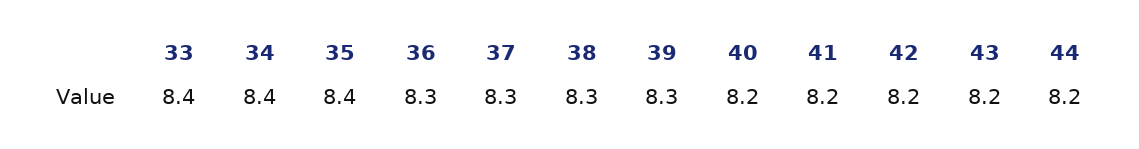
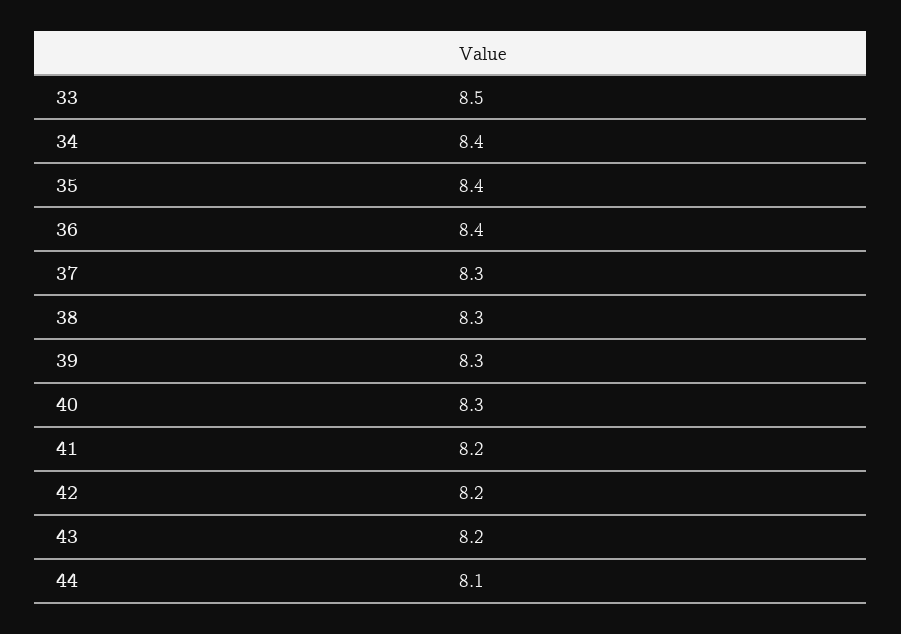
33: 8.4 -> 8.5
36: 8.3 -> 8.4
40: 8.2 -> 8.3
44: 8.2 -> 8.1

